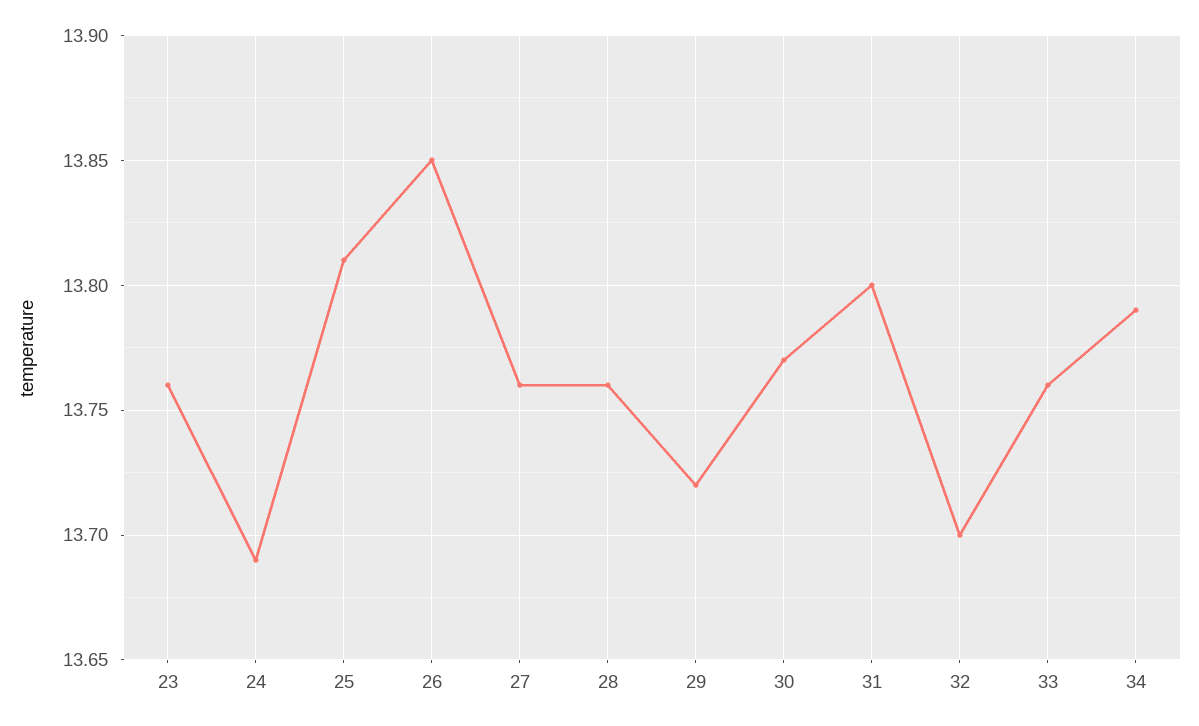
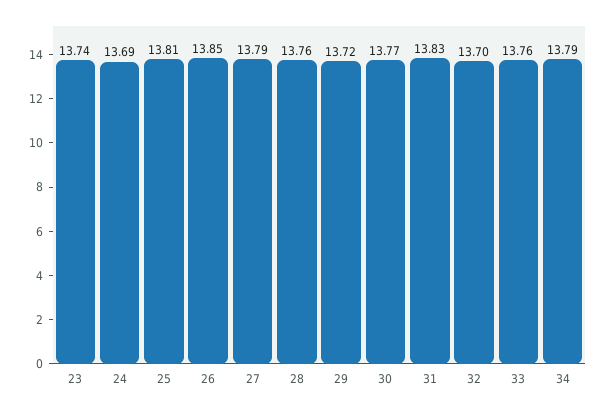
23: 13.76 -> 13.74
27: 13.76 -> 13.79
31: 13.8 -> 13.83

